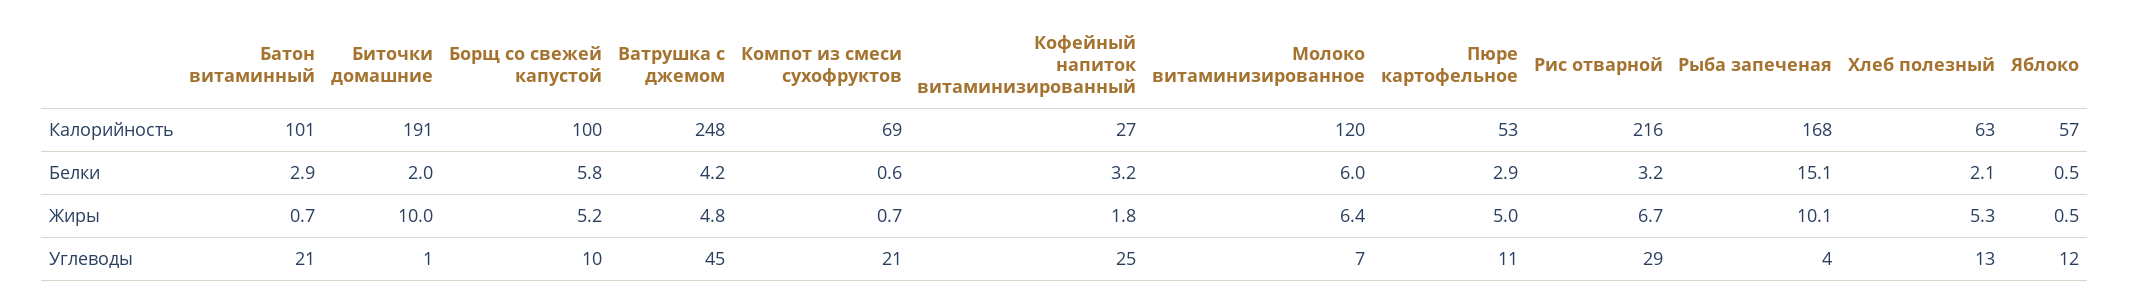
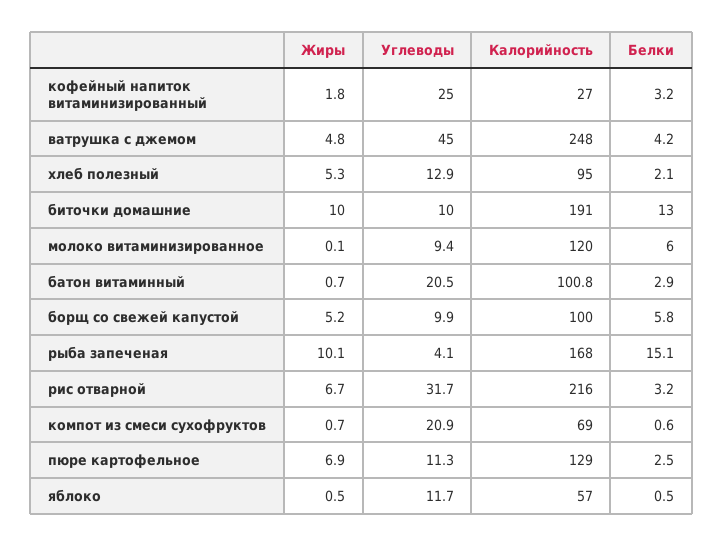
Пюре картофельное, Калорийность: 53 -> 129
Хлеб полезный, Калорийность: 63 -> 95
Биточки домашние, Белки: 2 -> 13
Пюре картофельное, Белки: 2.9 -> 2.5
Молоко витаминизированное, Жиры: 6.4 -> 0.1
Пюре картофельное, Жиры: 5 -> 6.9
Биточки домашние, Углеводы: 1 -> 10
Молоко витаминизированное, Углеводы: 7 -> 9.4
Рис отварной, Углеводы: 29 -> 31.7

